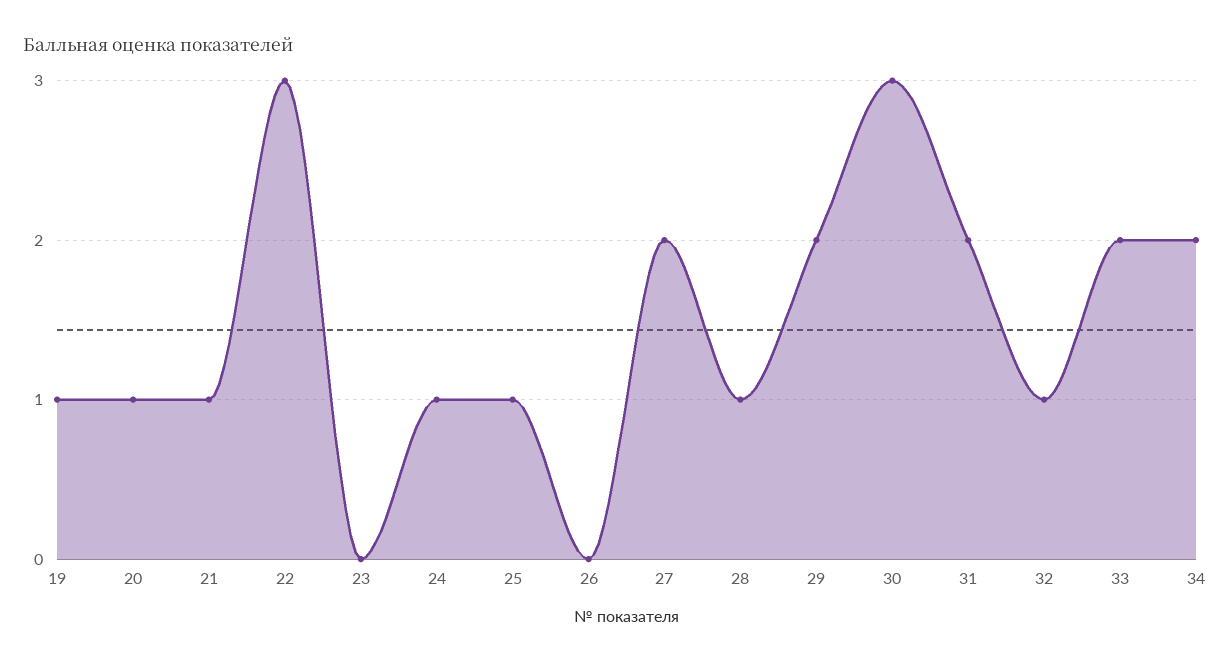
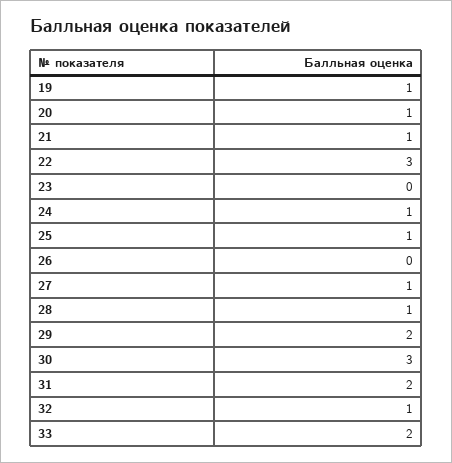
27: 2 -> 1
34: 2 -> none

